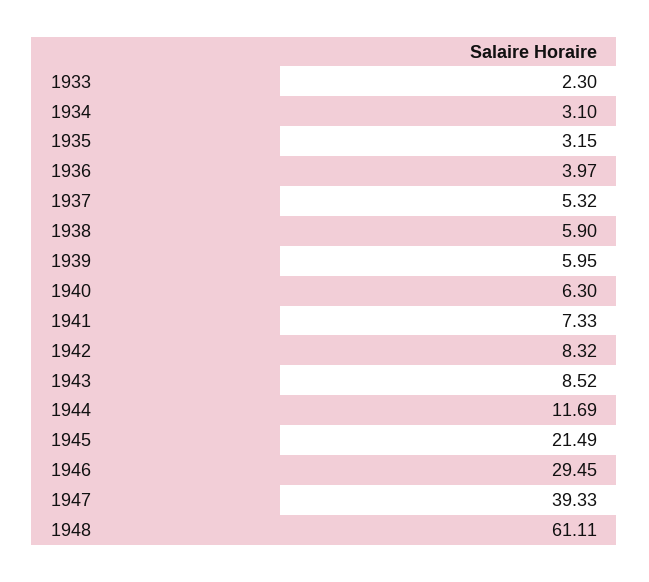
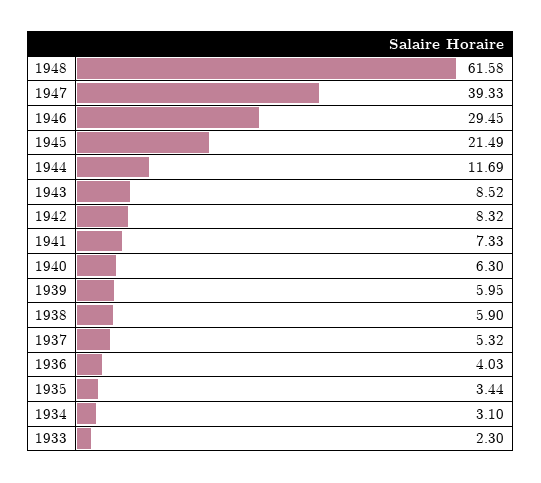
1935: 3.15 -> 3.44
1936: 3.97 -> 4.03
1948: 61.11 -> 61.58

